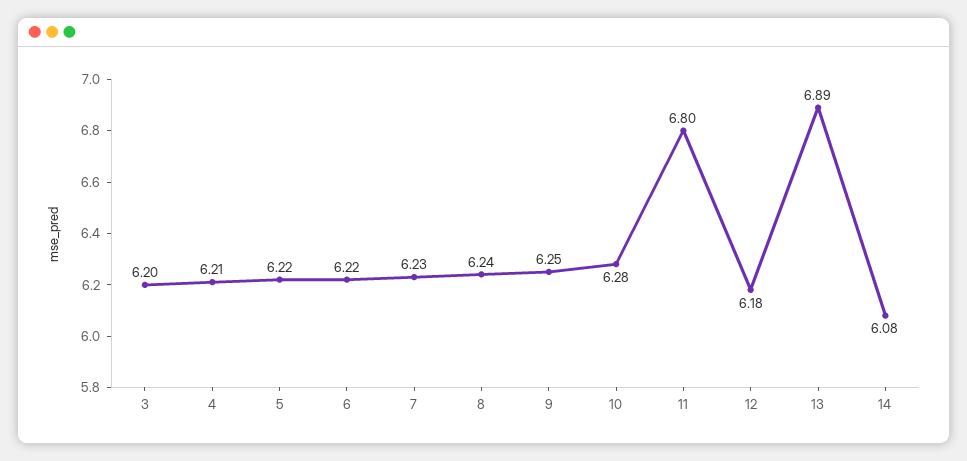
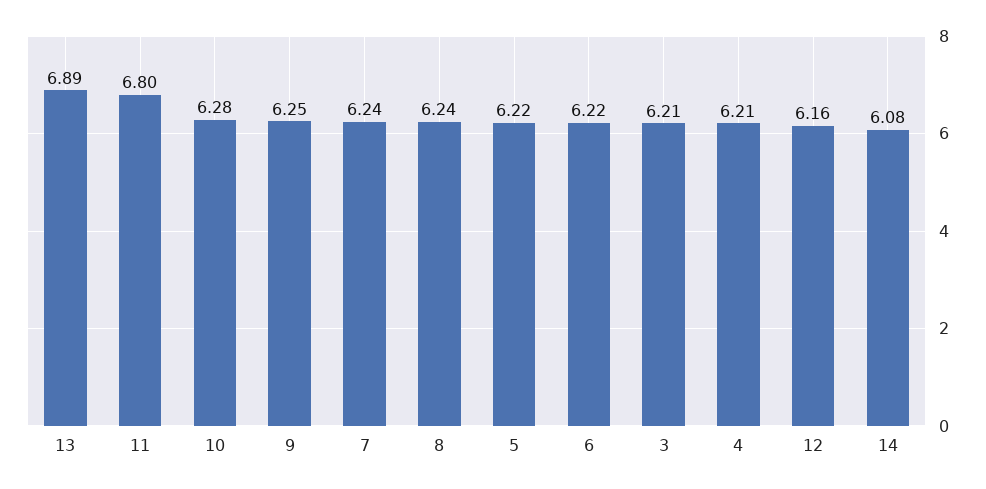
3: 6.2 -> 6.21
7: 6.23 -> 6.24
12: 6.18 -> 6.16

